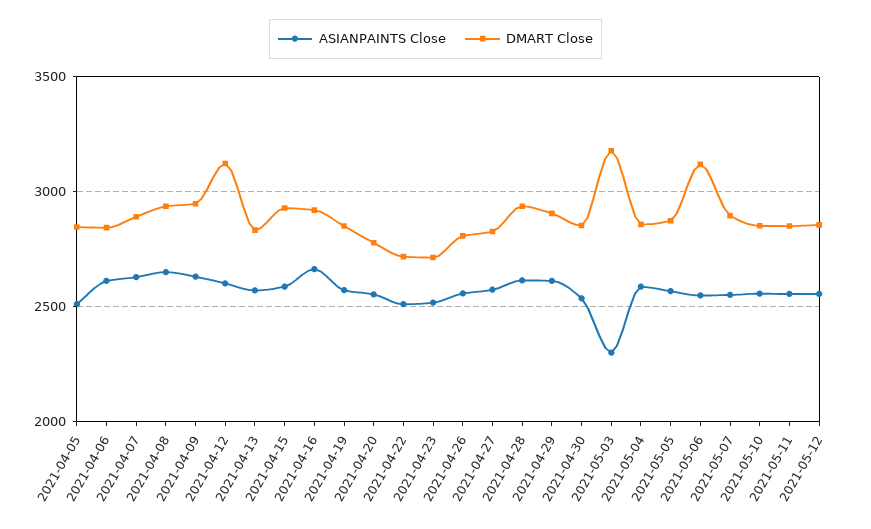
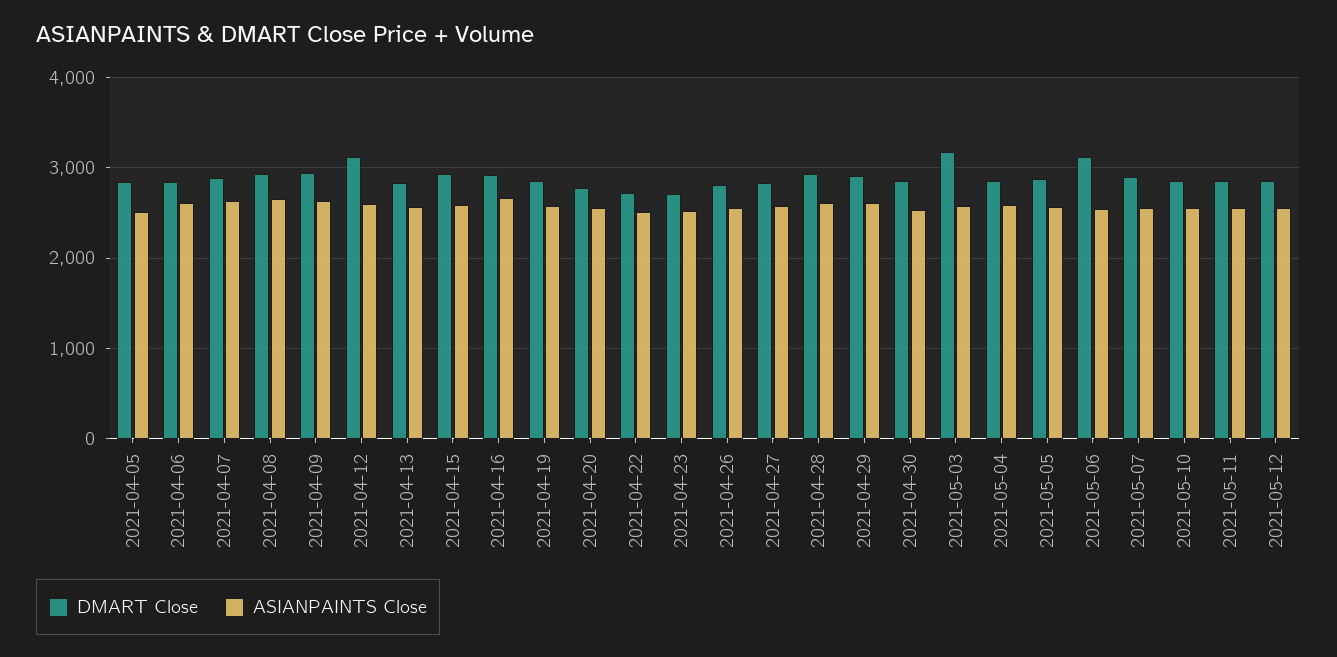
ASIANPAINTS Close, 2021-05-03: 2300 -> 2600

